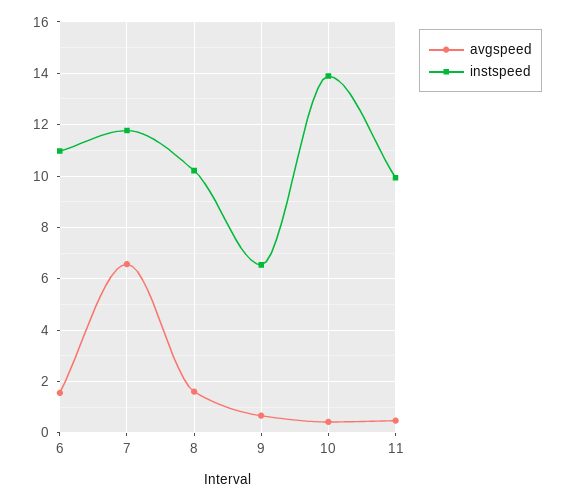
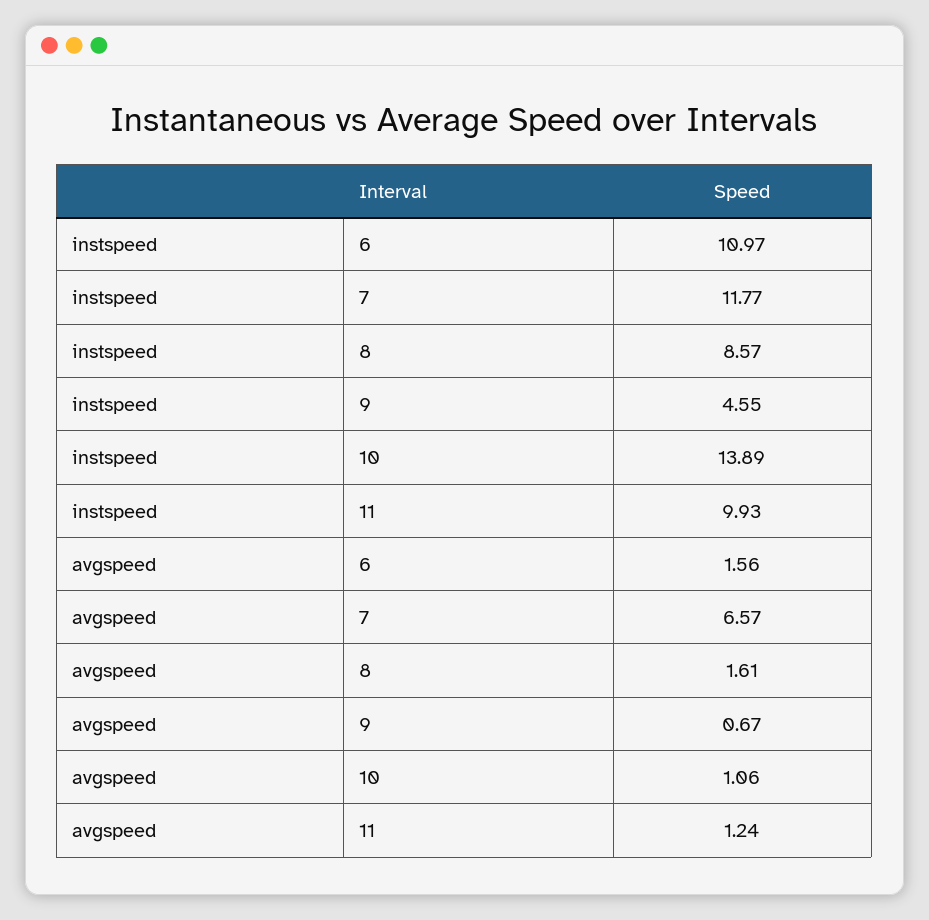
instspeed, 8: 10.25 -> 8.57
instspeed, 9: 6.5 -> 4.55
avgspeed, 10: 0.5 -> 1.06
avgspeed, 11: 0.5 -> 1.24

